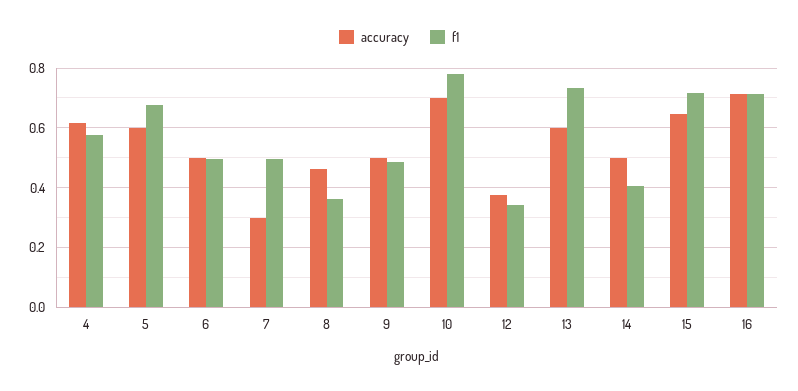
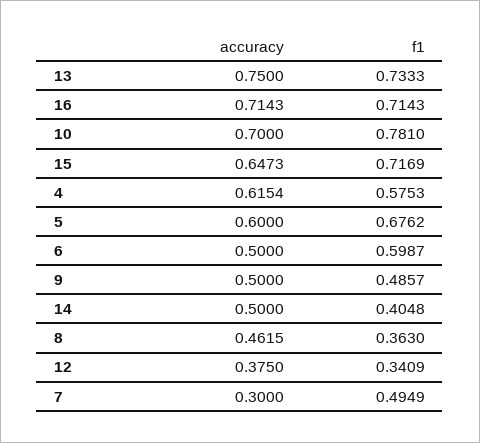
f1, 6: 0.5 -> 0.5987
accuracy, 13: 0.6 -> 0.75

